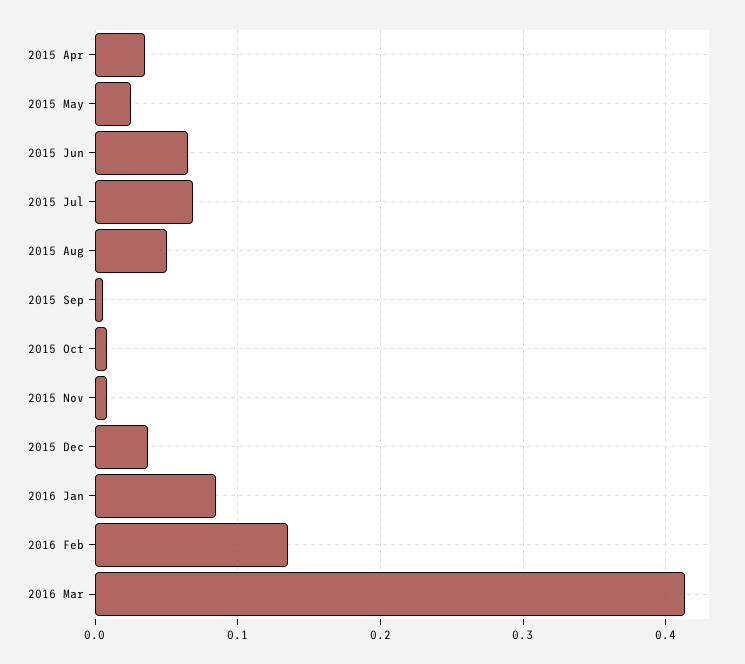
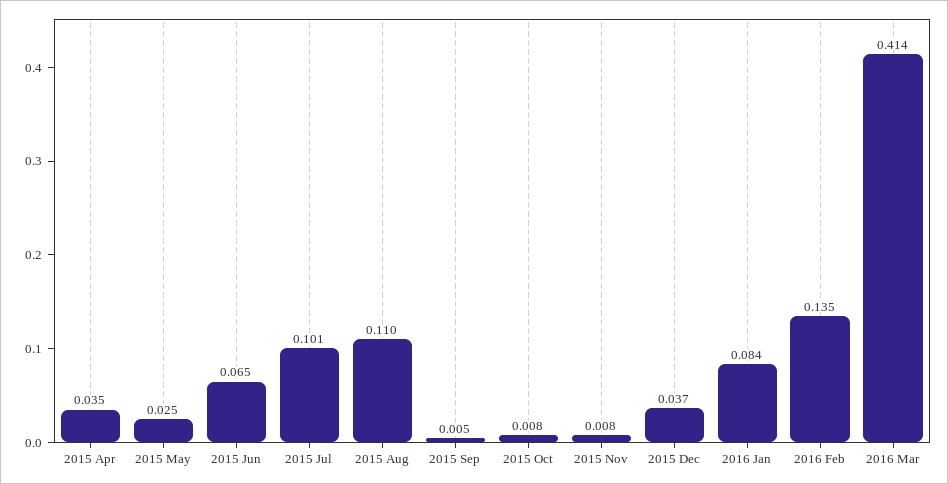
2015 Jul: 0.07 -> 0.101
2015 Aug: 0.05 -> 0.11

